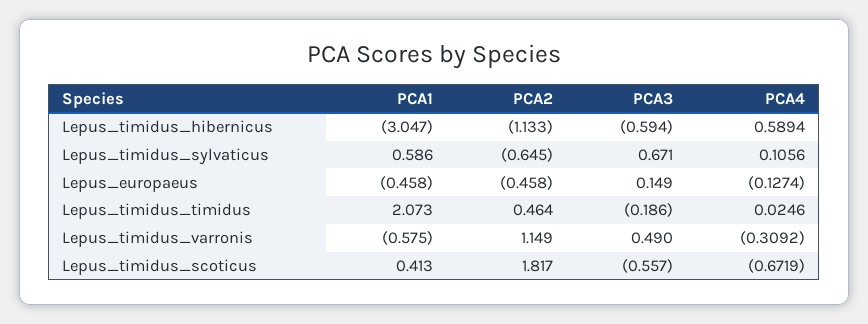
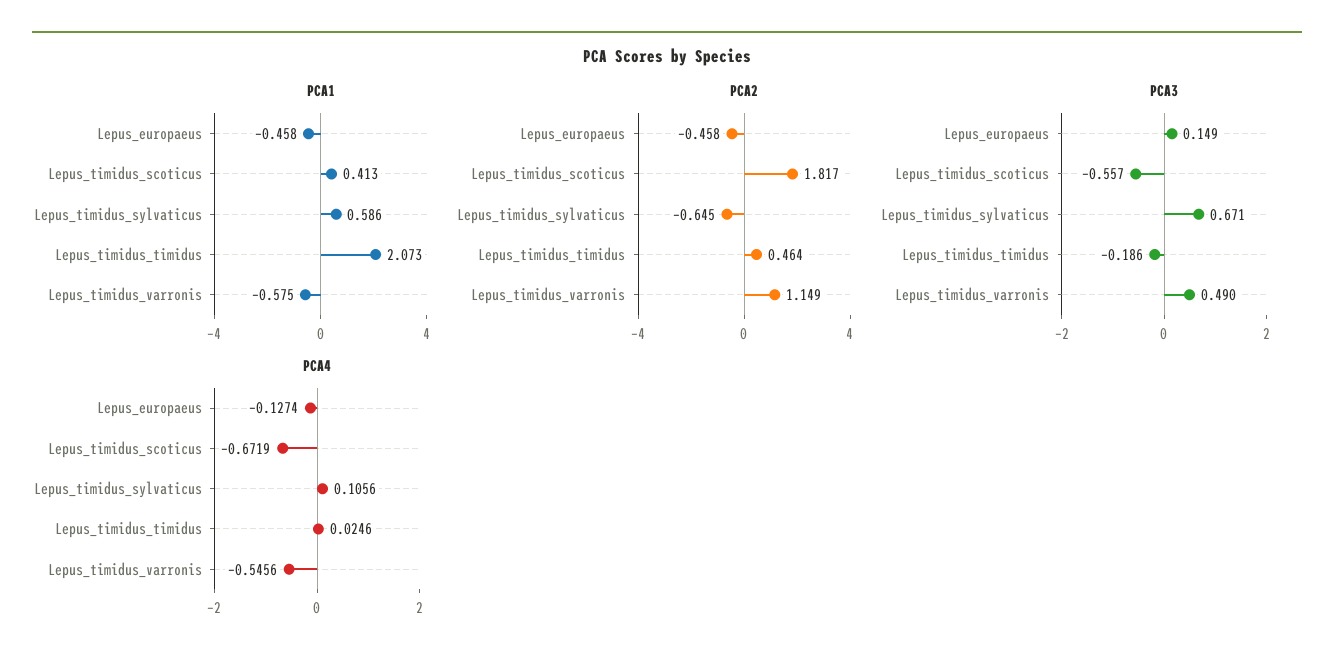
PCA1, Lepus_timidus_hibernicus: -3.047 -> none
PCA2, Lepus_timidus_hibernicus: -1.133 -> none
PCA3, Lepus_timidus_hibernicus: -0.594 -> none
PCA4, Lepus_timidus_hibernicus: 0.5894 -> none
PCA4, Lepus_timidus_varronis: -0.3092 -> -0.5456

